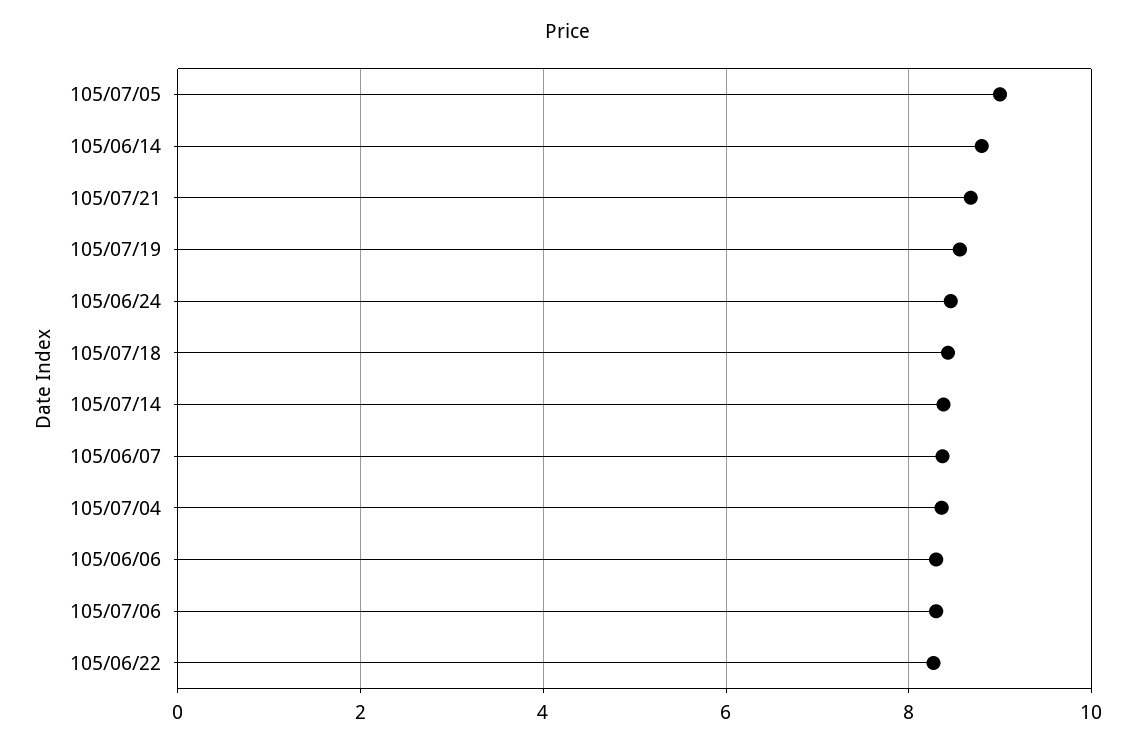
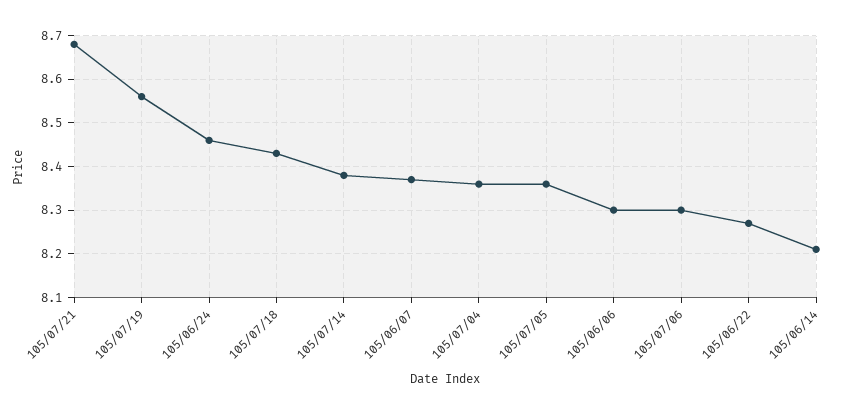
105/07/05: 9 -> 8.35
105/06/14: 8.8 -> 8.2

